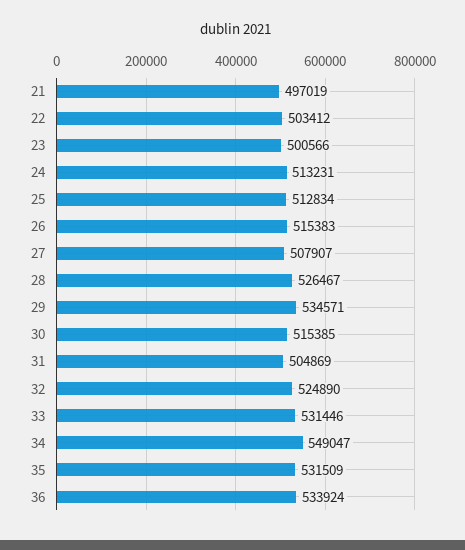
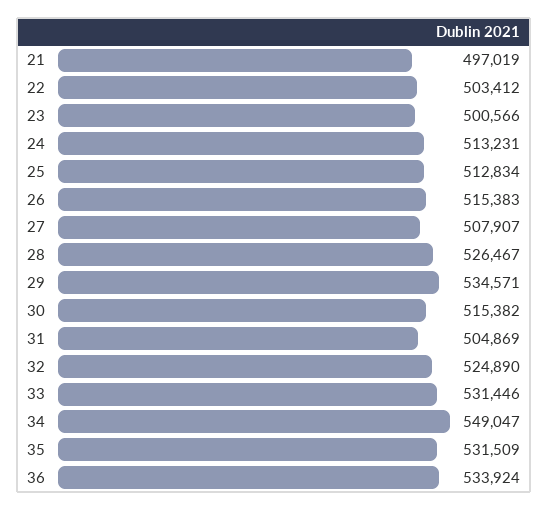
30: 515385 -> 515382

